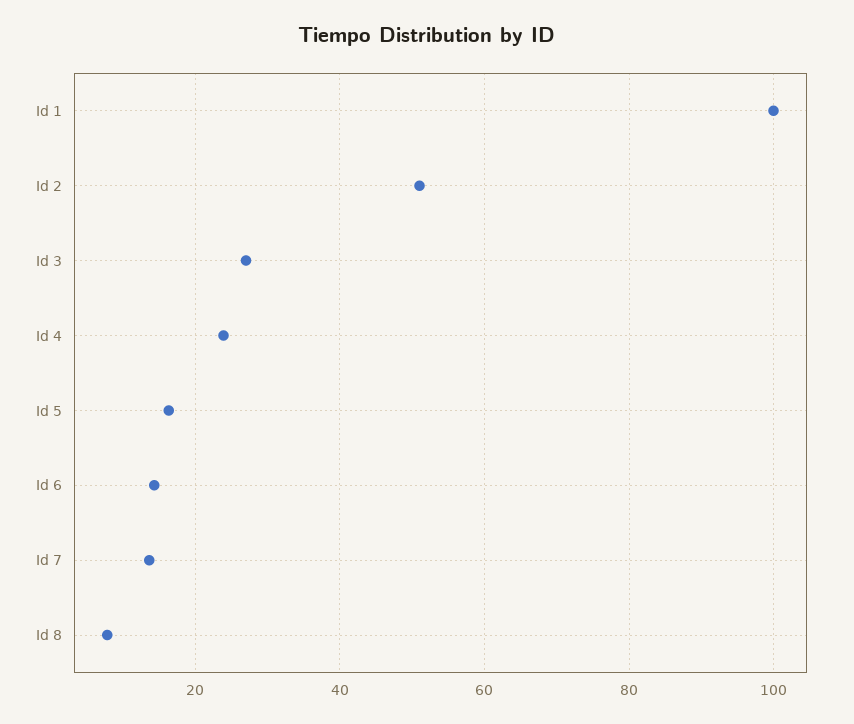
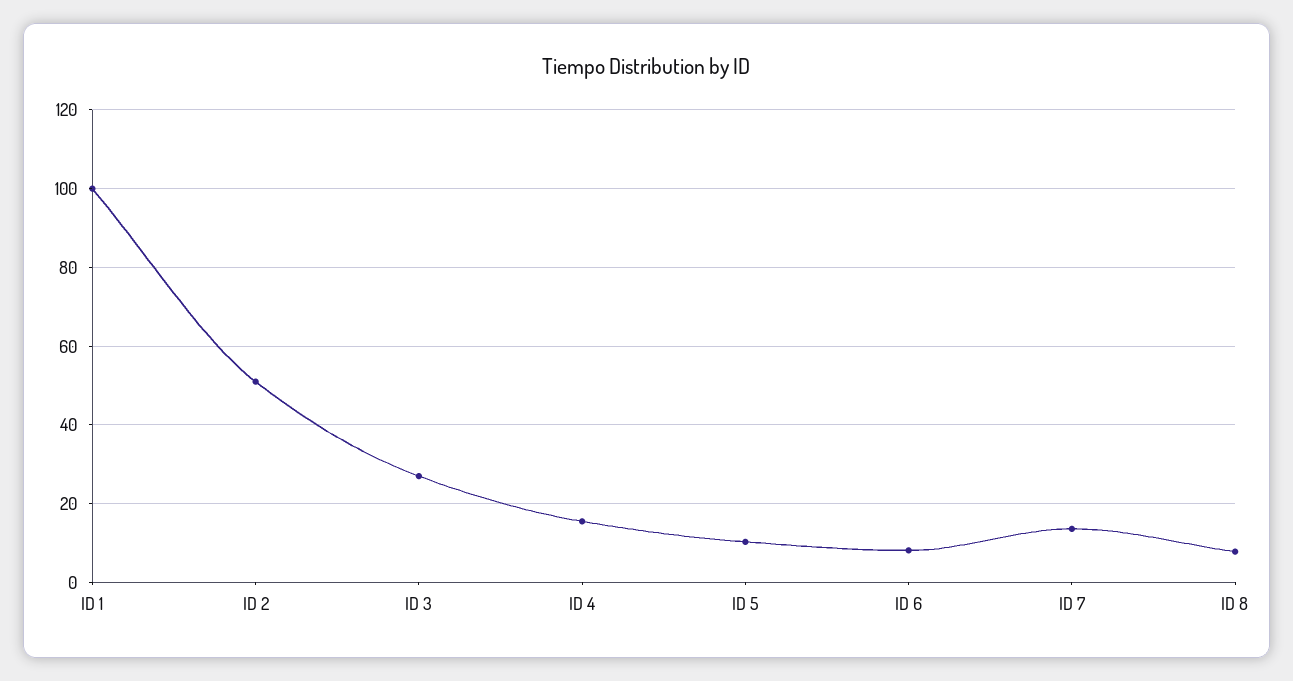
Id 4: 24 -> 16
Id 5: 16 -> 10
Id 6: 14 -> 8

